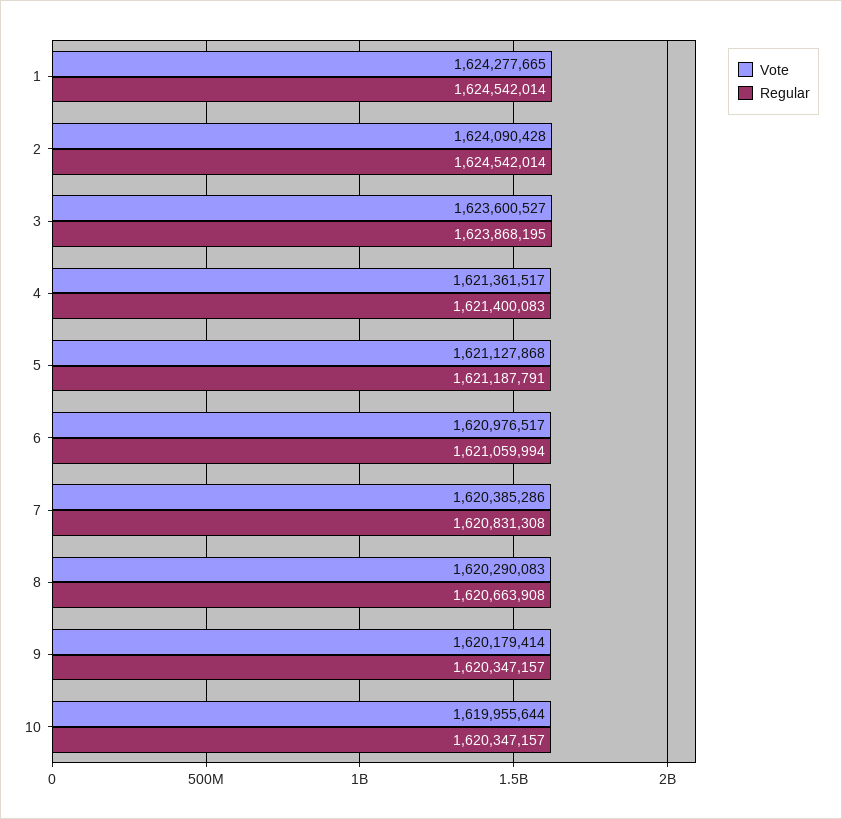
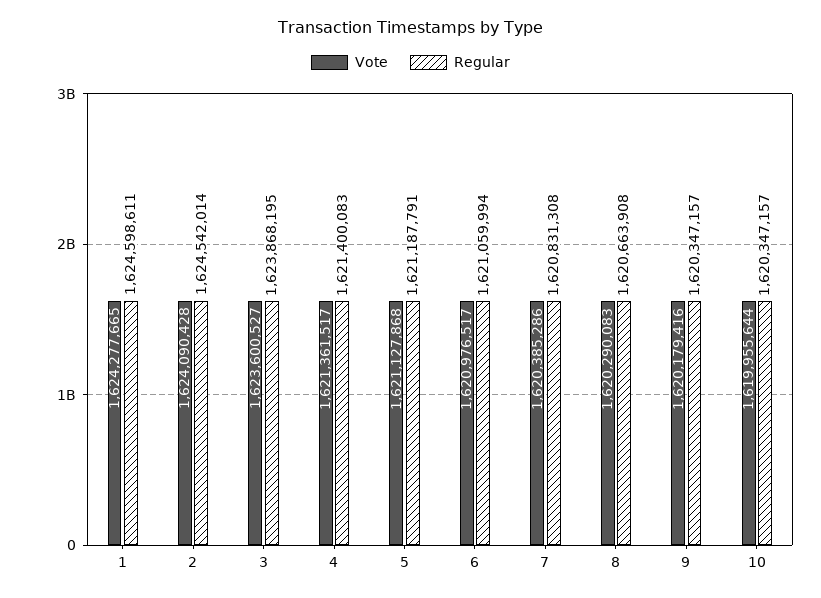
Regular, 1: 1624542014 -> 1624598611
Vote, 9: 1620179414 -> 1620179416

